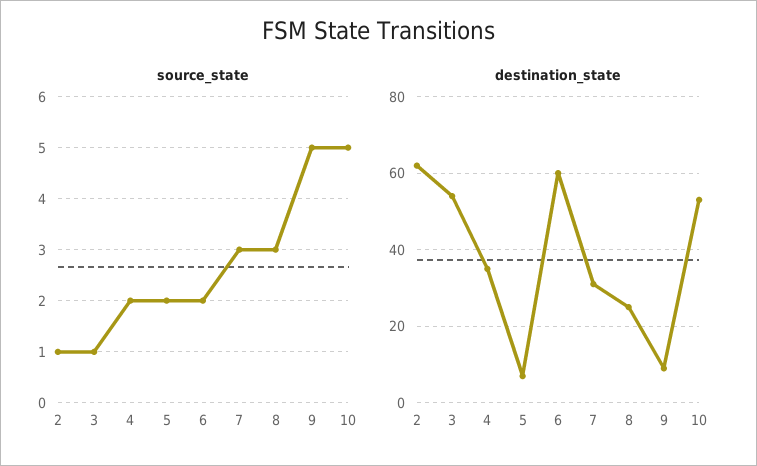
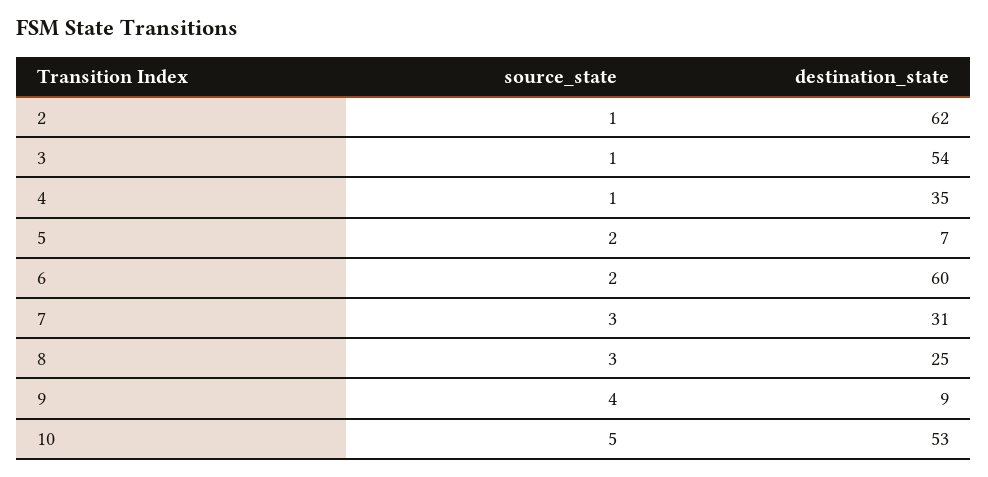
source_state, 4: 2 -> 1
source_state, 9: 5 -> 4

